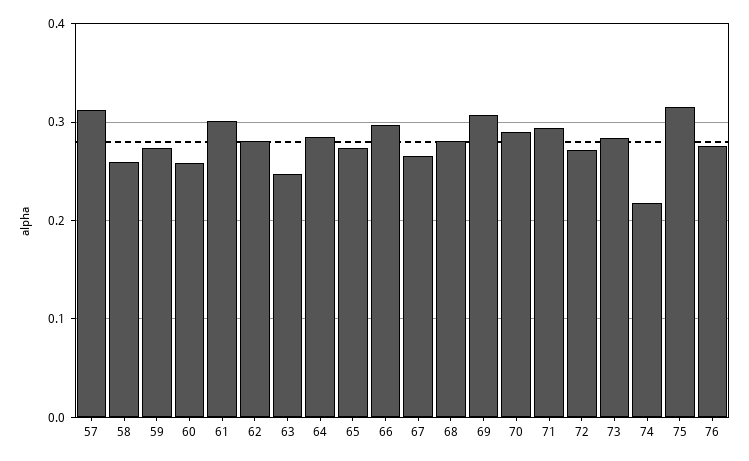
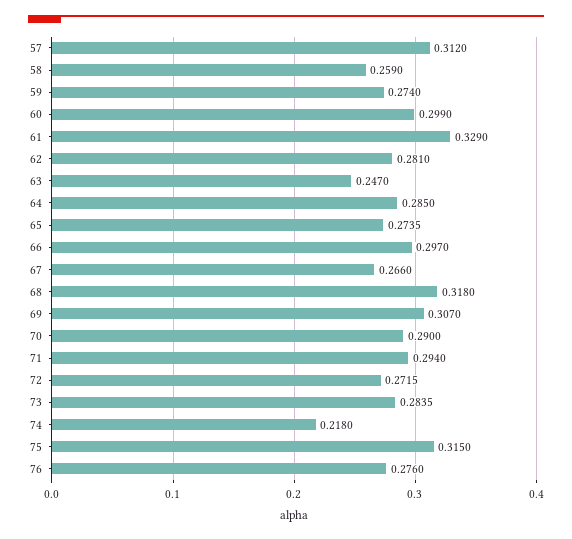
60: 0.26 -> 0.299
61: 0.3 -> 0.329
68: 0.28 -> 0.318

